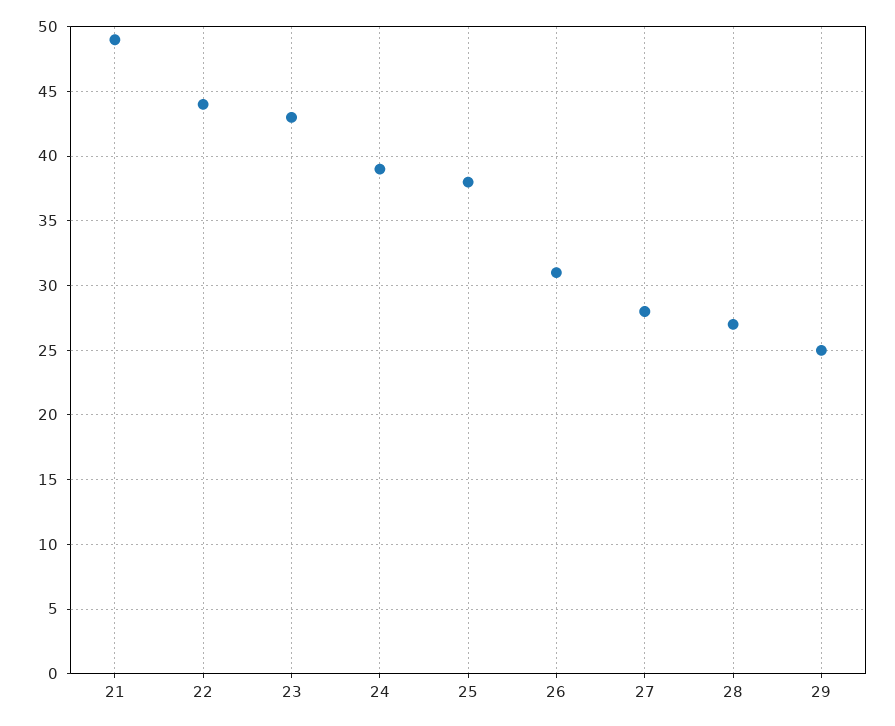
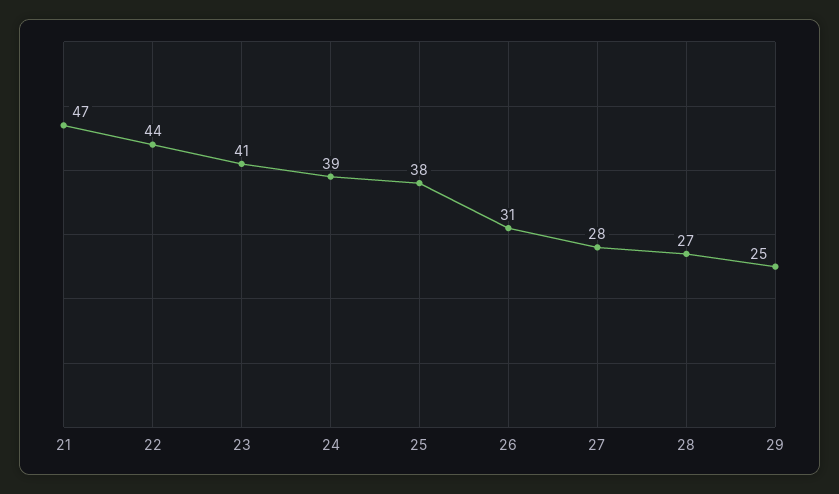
21: 49 -> 47
23: 43 -> 41

